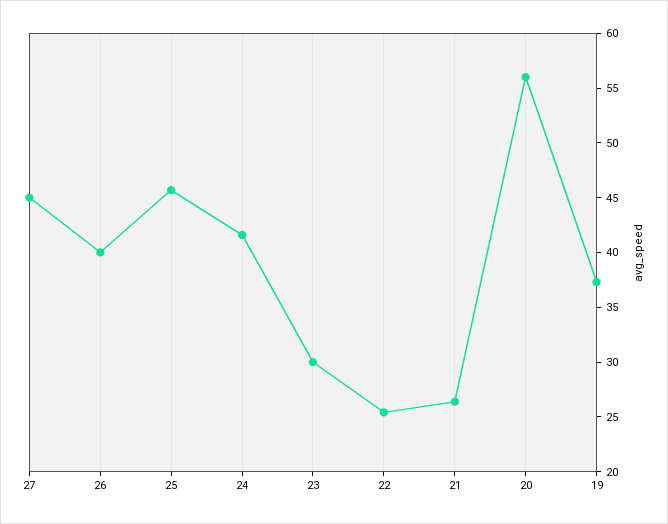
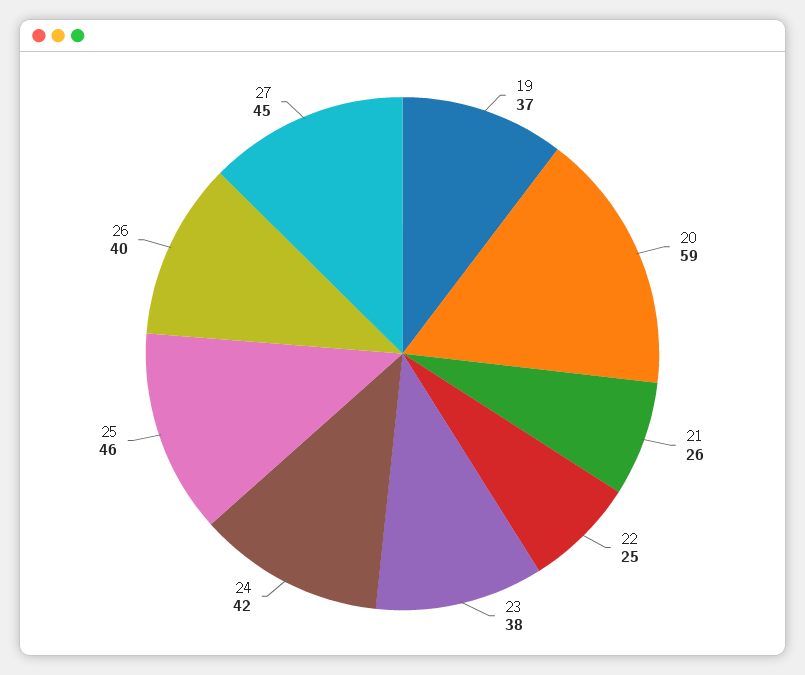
23: 30 -> 38
20: 56 -> 59

